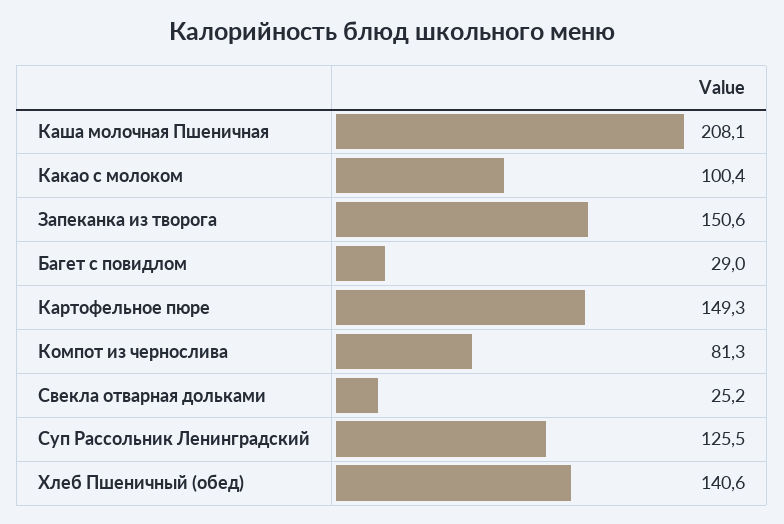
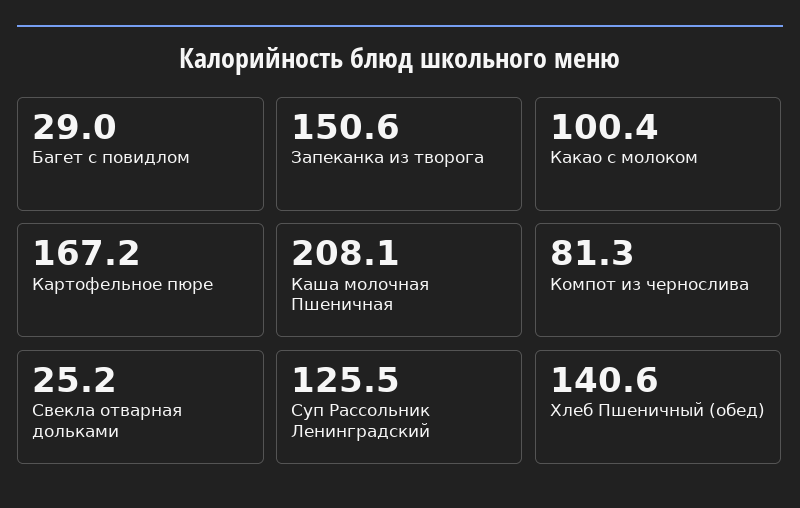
Картофельное пюре: 149.3 -> 167.2

